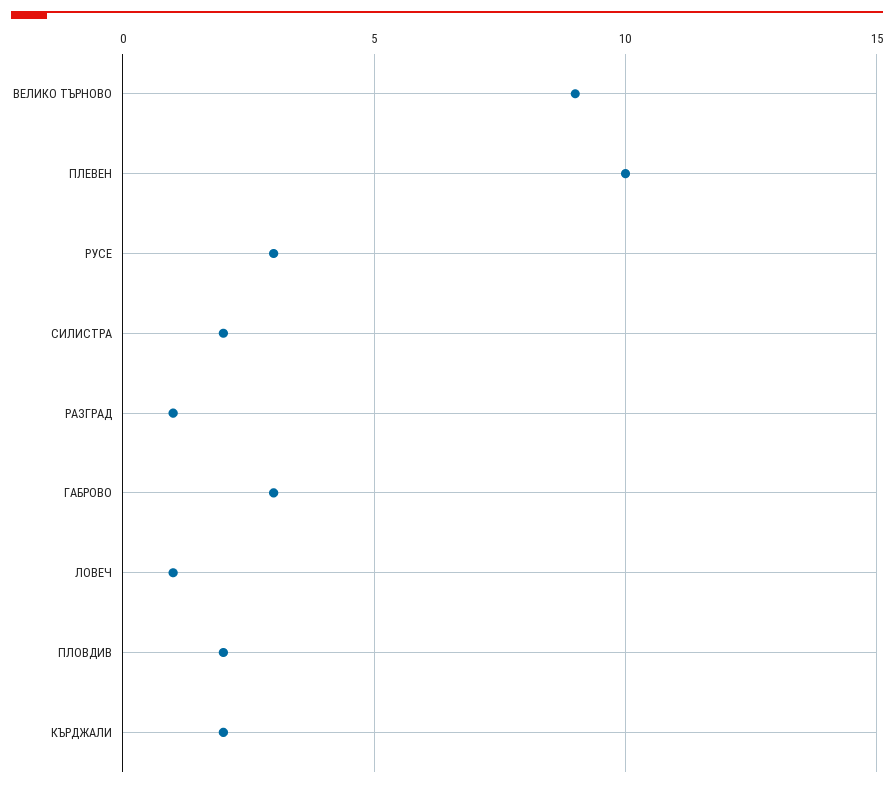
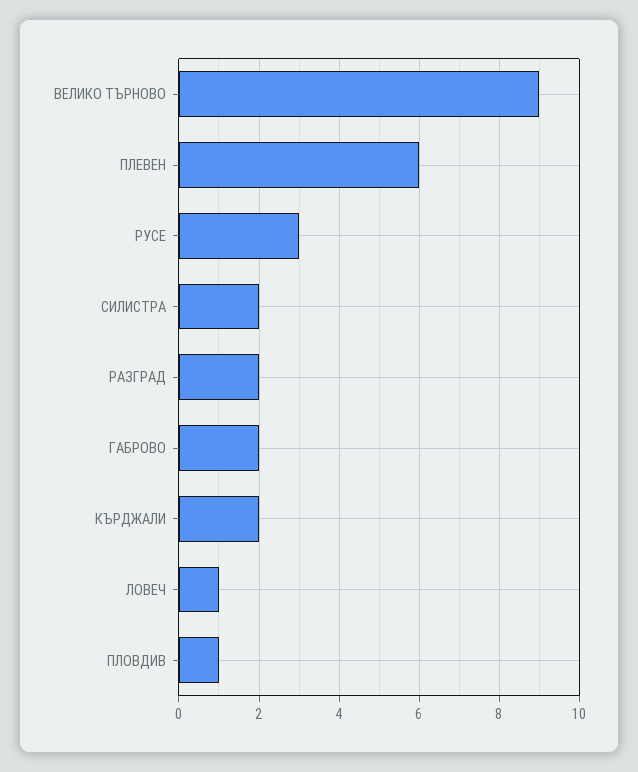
ПЛЕВЕН: 10 -> 6
РАЗГРАД: 1 -> 2
ГАБРОВО: 3 -> 2
ПЛОВДИВ: 2 -> 1

